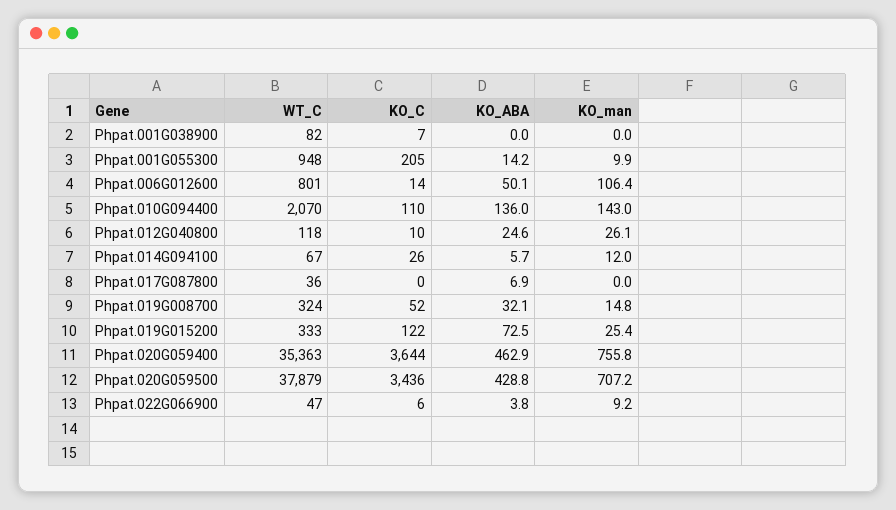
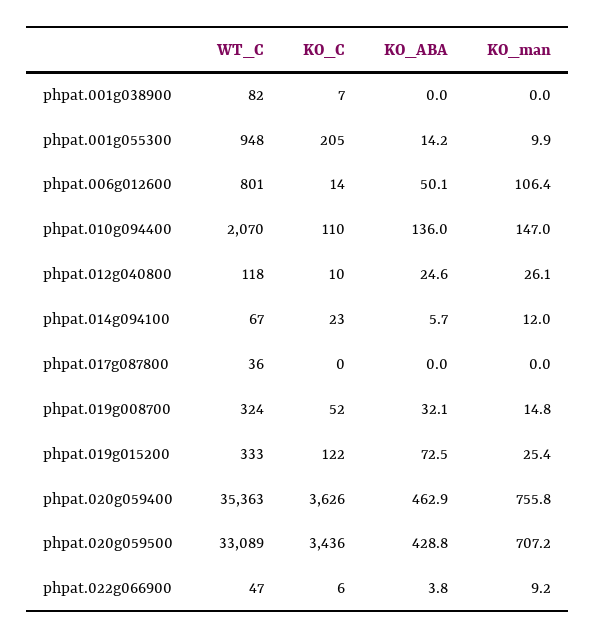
KO_man, Phpat.010G094400: 143 -> 147
KO_C, Phpat.014G094100: 26 -> 23
KO_ABA, Phpat.017G087800: 6.9 -> 0
KO_C, Phpat.020G059400: 3644 -> 3626
WT_C, Phpat.020G059500: 37879 -> 33089

